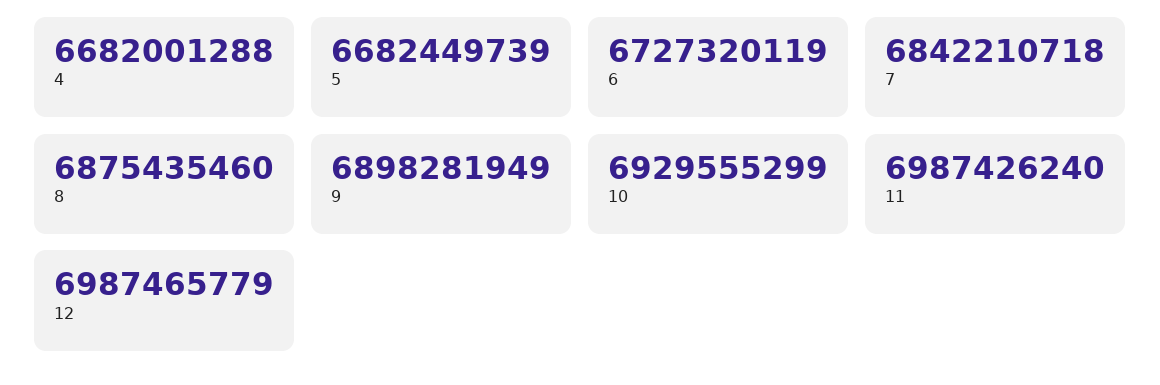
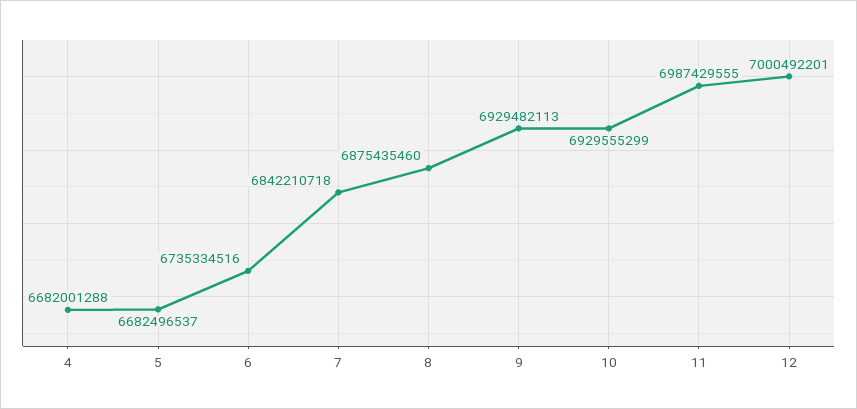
5: 6682449739 -> 6682496537
6: 6727320119 -> 6735334516
9: 6898281949 -> 6929482113
11: 6987426240 -> 6987429555
12: 6987465779 -> 7000492201

